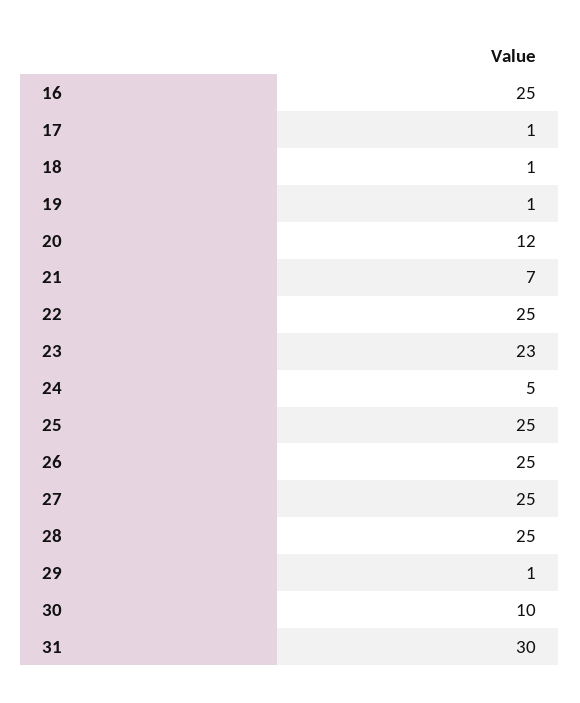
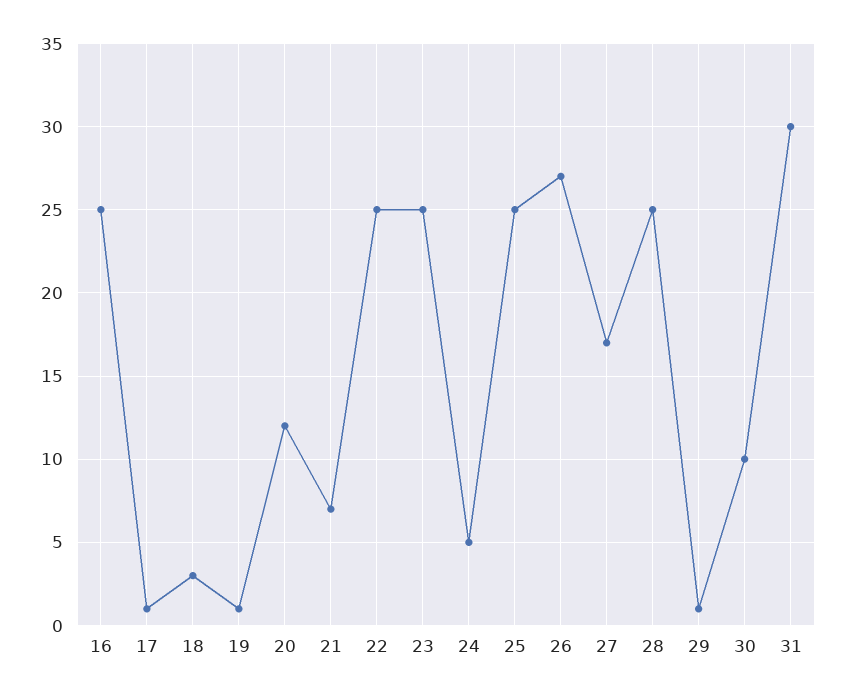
18: 1 -> 3
23: 23 -> 25
26: 25 -> 27
27: 25 -> 17

